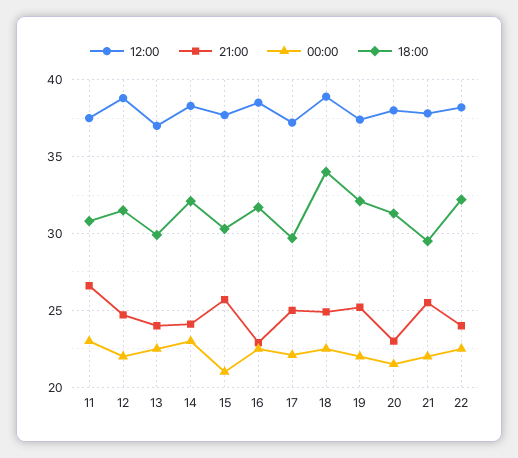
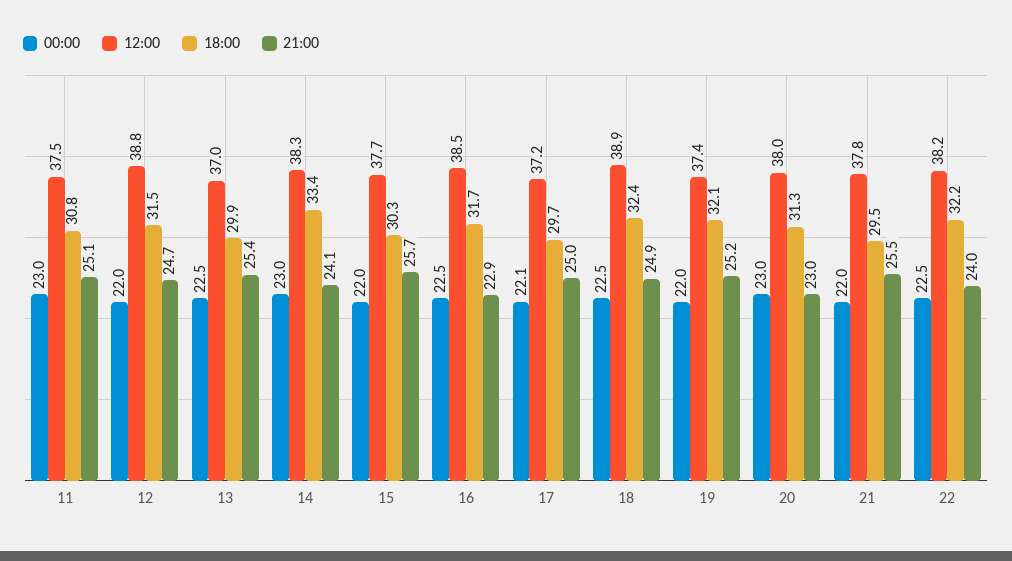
21:00, 11: 26.5 -> 25.1
21:00, 13: 24 -> 25.4
18:00, 14: 32 -> 33.4
00:00, 15: 21 -> 22
18:00, 18: 34 -> 32.4
00:00, 20: 21.5 -> 23

